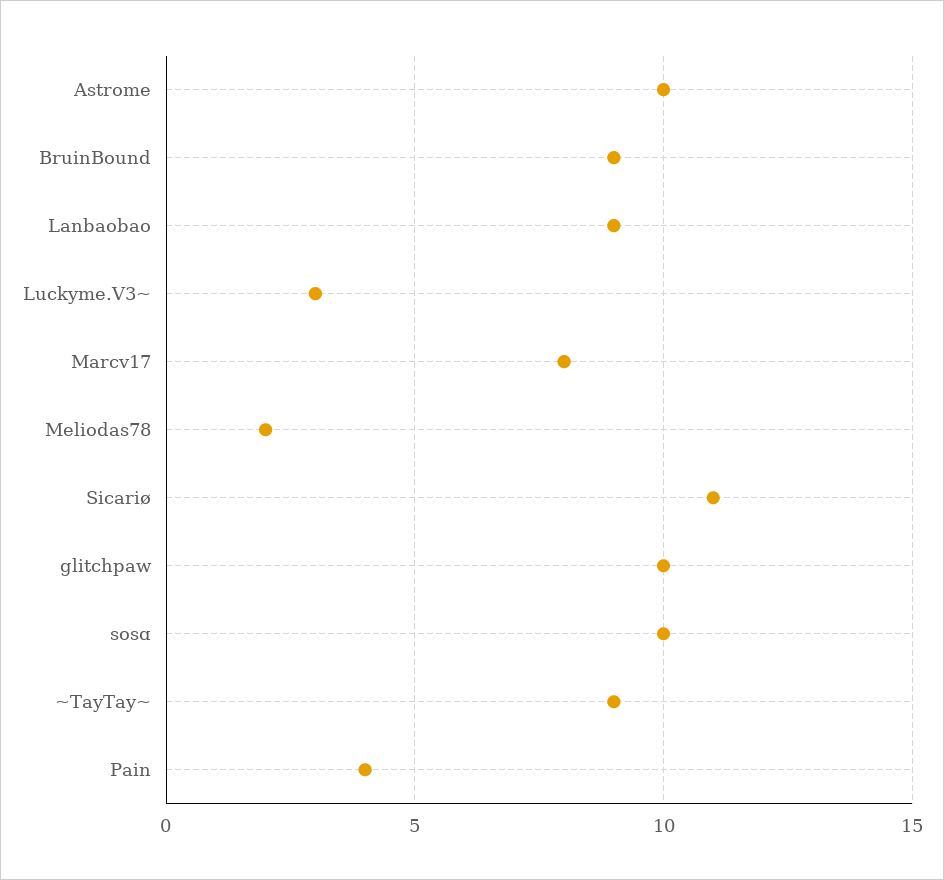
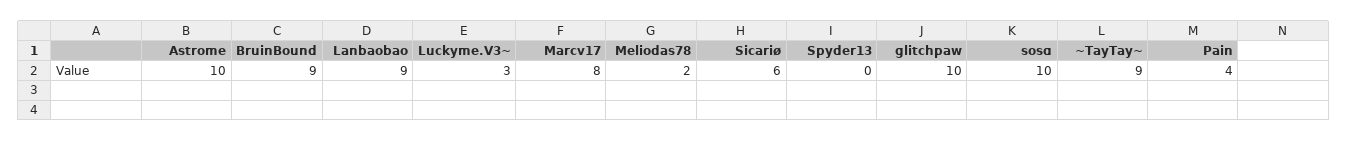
Sicariø: 11 -> 6
Spyder13: none -> 0

